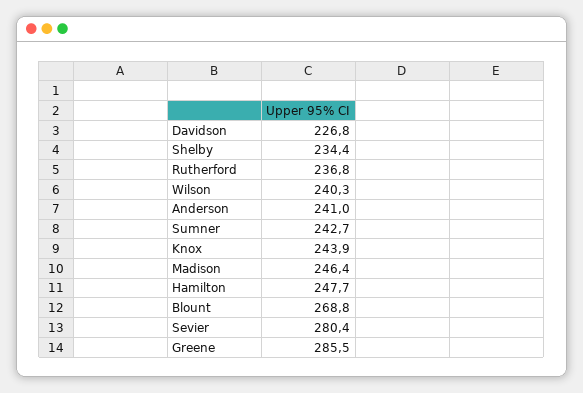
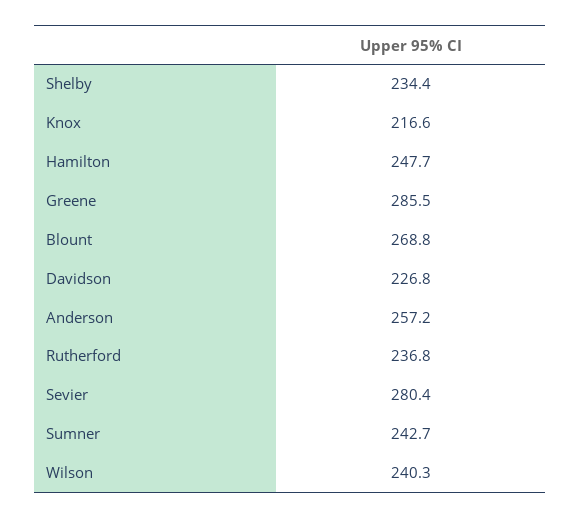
Anderson: 241 -> 257.2
Knox: 243.9 -> 216.6
Madison: 246.4 -> none

